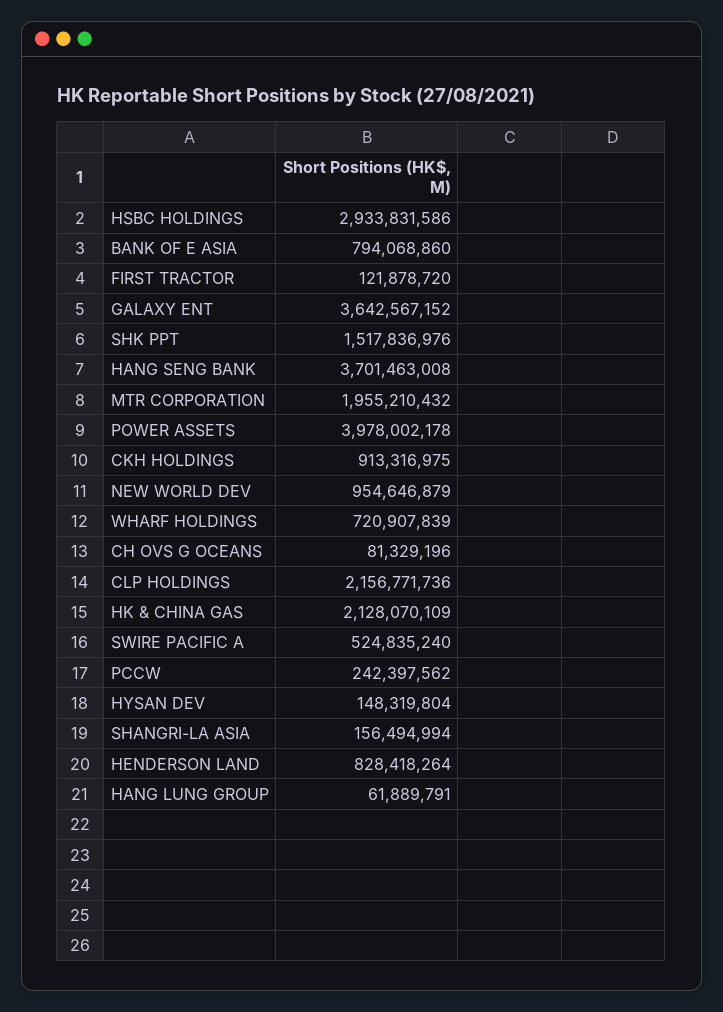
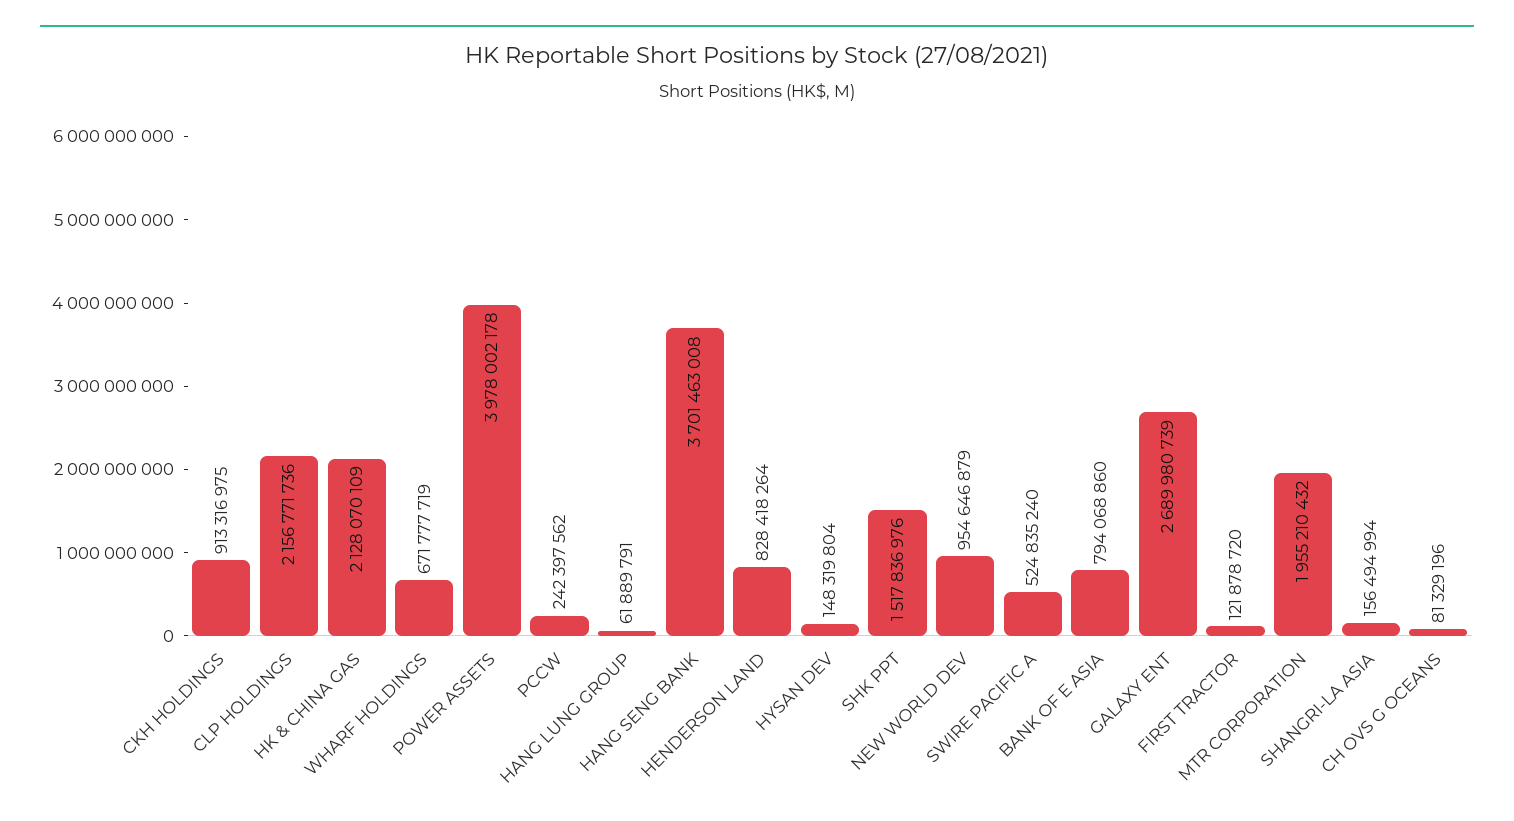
HSBC HOLDINGS: 2933831586 -> none
GALAXY ENT: 3642567152 -> 2689980739
WHARF HOLDINGS: 720907839 -> 671777719

